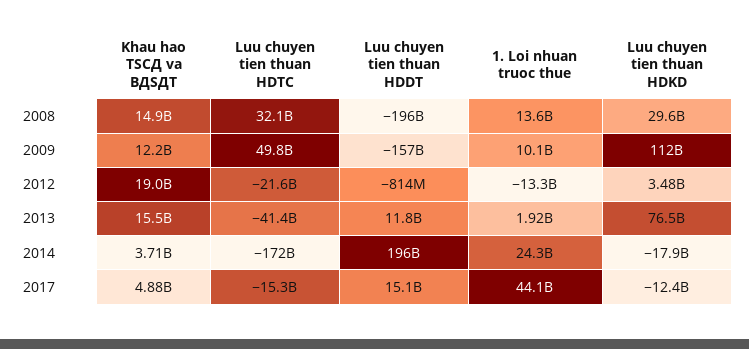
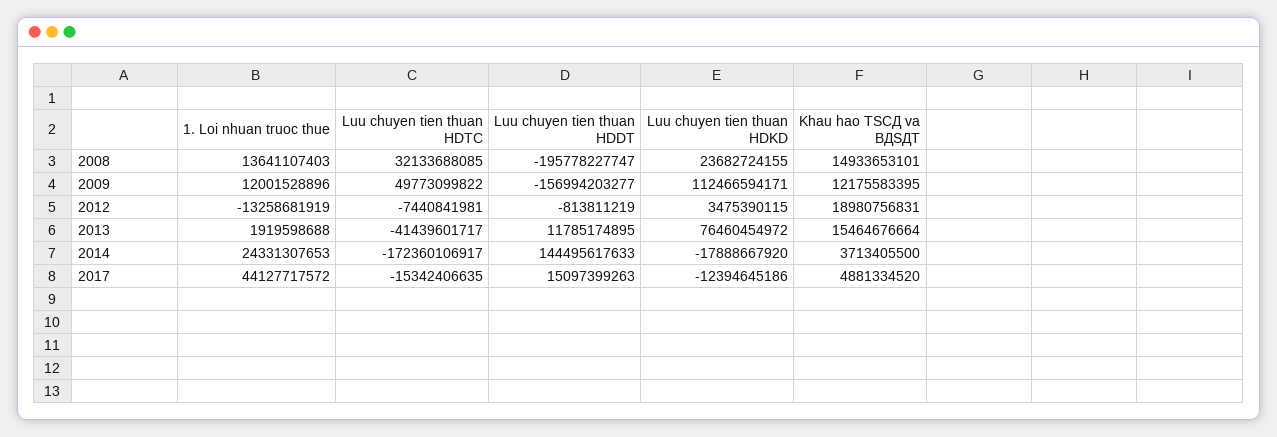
Luu chuyen tien thuan HDKD, 2008: 29600000000 -> 23682724155
1. Loi nhuan truoc thue, 2009: 10100000000 -> 12001528896
Luu chuyen tien thuan HDTC, 2012: -21600000000 -> -7440841981
Luu chuyen tien thuan HDDT, 2014: 196000000000 -> 144495617633

